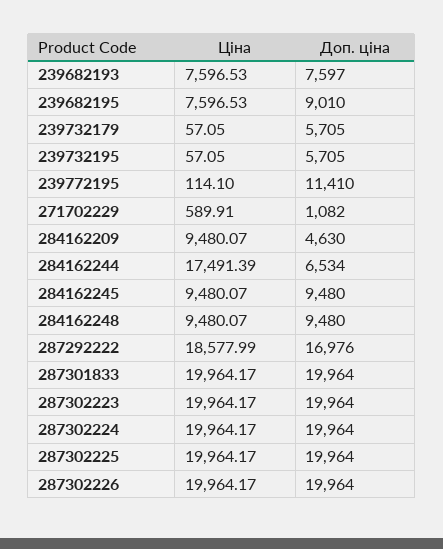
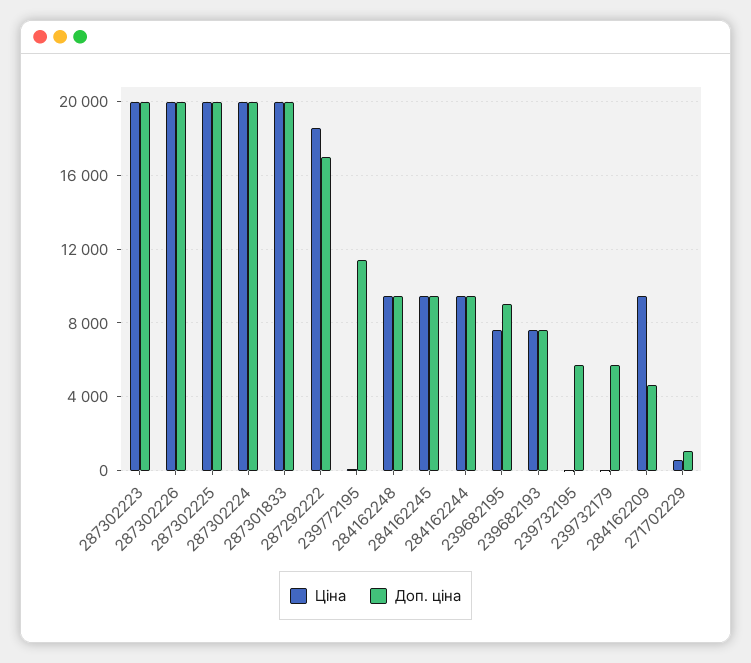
Ціна, 284162244: 17491.39 -> 9500
Доп. ціна, 284162244: 6534 -> 9500

